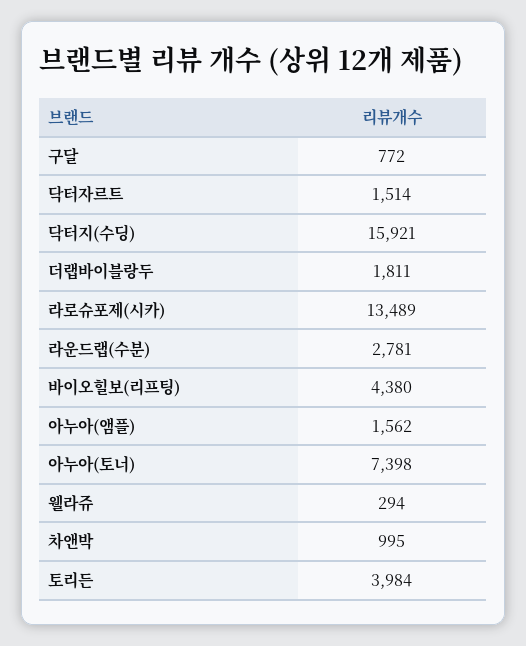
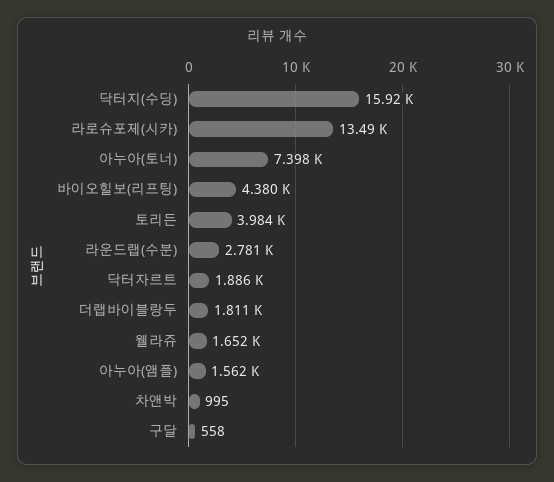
구달: 772 -> 558
닥터자르트: 1514 -> 1886
웰라쥬: 294 -> 1652

